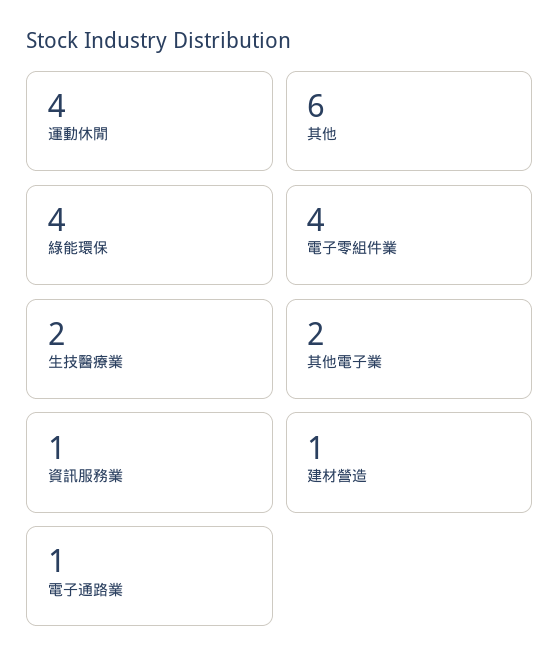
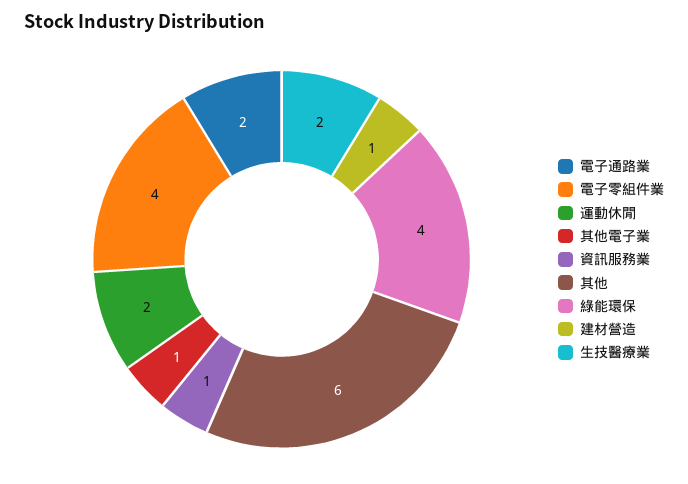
運動休閒: 4 -> 2
其他電子業: 2 -> 1
電子通路業: 1 -> 2

